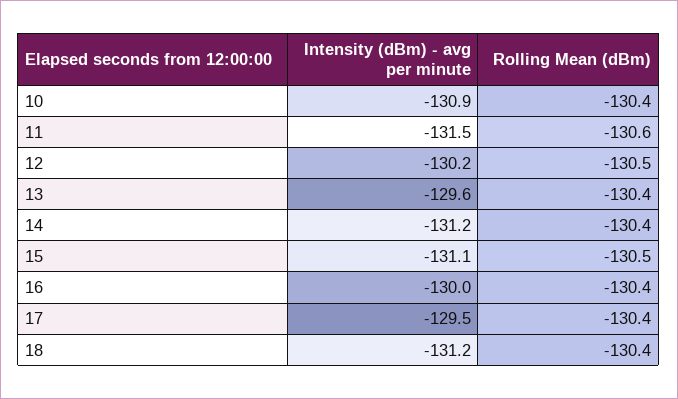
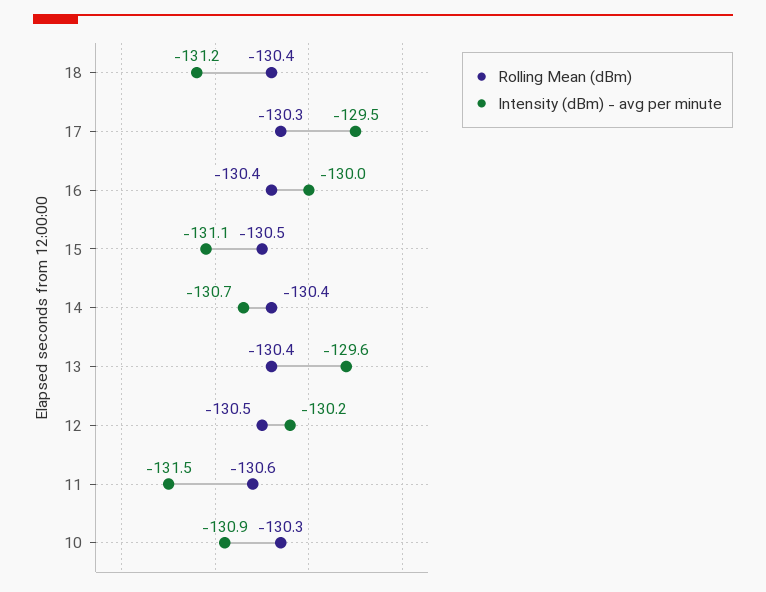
Rolling Mean (dBm), 10: -130.4 -> -130.3
Intensity (dBm) - avg per minute, 14: -131.2 -> -130.7
Rolling Mean (dBm), 17: -130.4 -> -130.3

